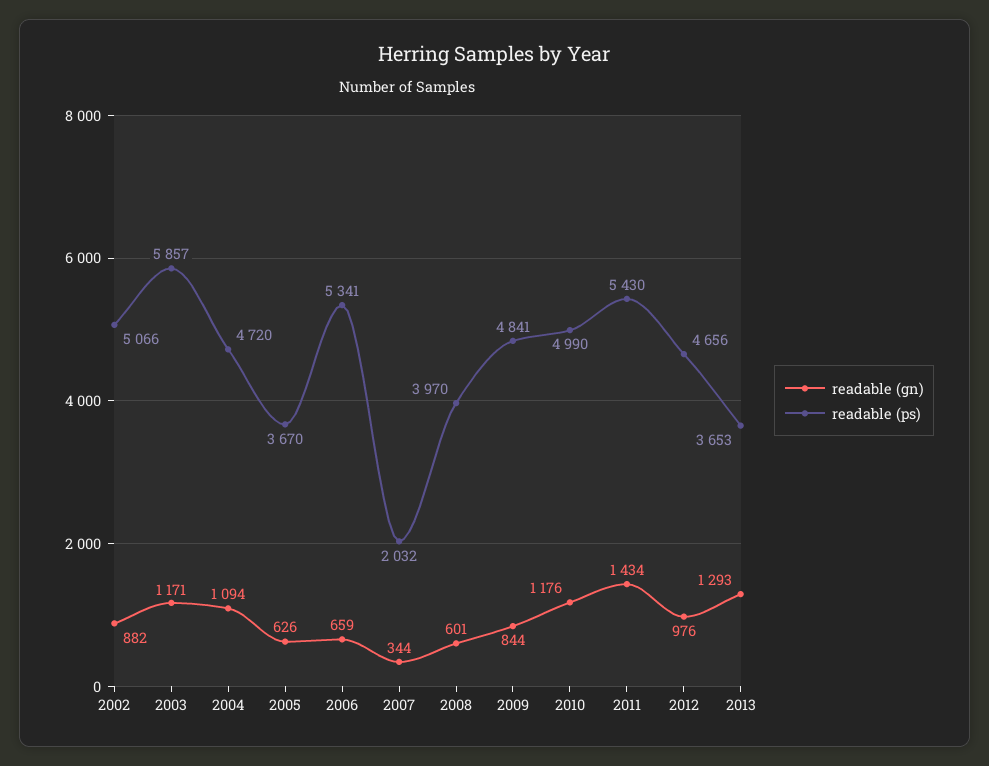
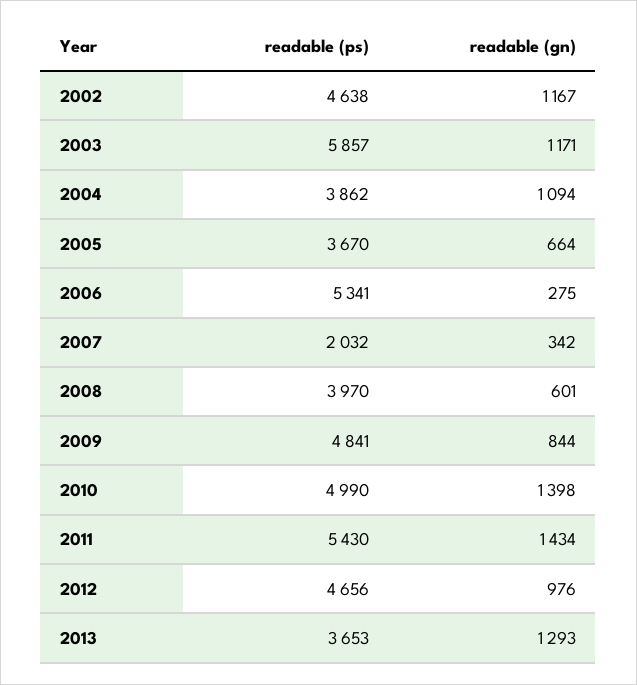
readable (gn), 2002: 882 -> 1167
readable (ps), 2002: 5066 -> 4638
readable (ps), 2004: 4720 -> 3862
readable (gn), 2005: 626 -> 664
readable (gn), 2006: 659 -> 275
readable (gn), 2007: 344 -> 342
readable (gn), 2010: 1176 -> 1398

